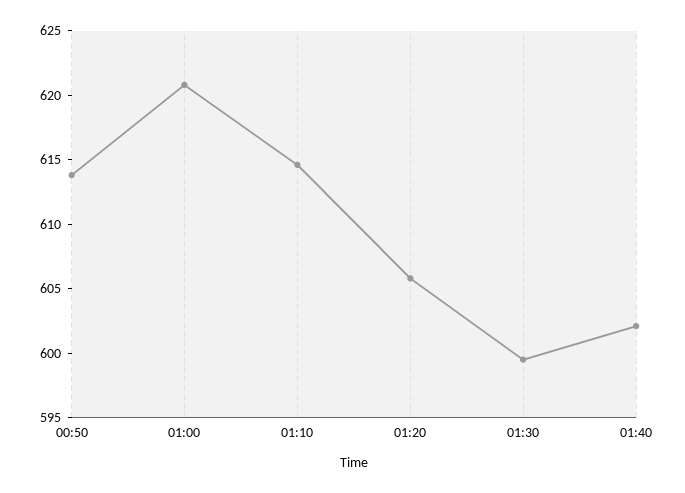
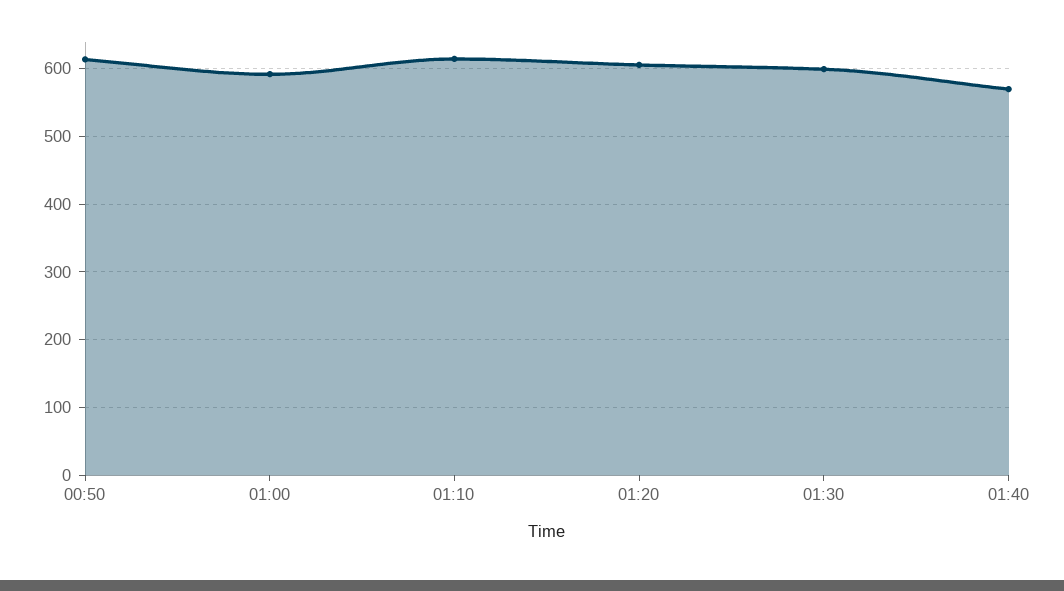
01:00: 621 -> 590
01:40: 602 -> 570

